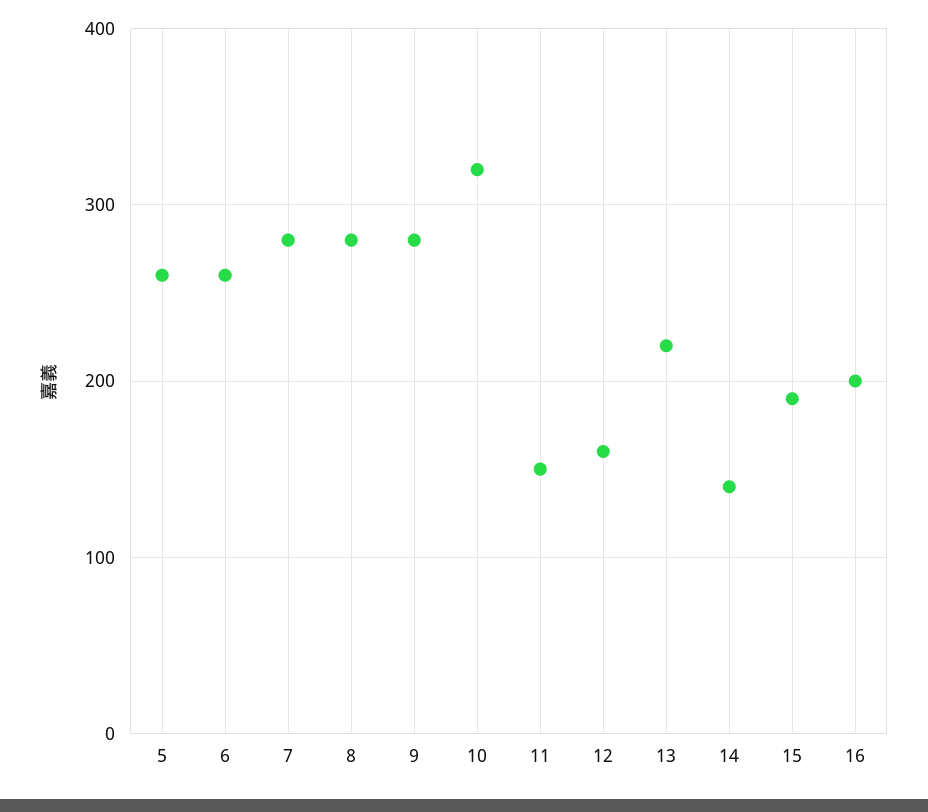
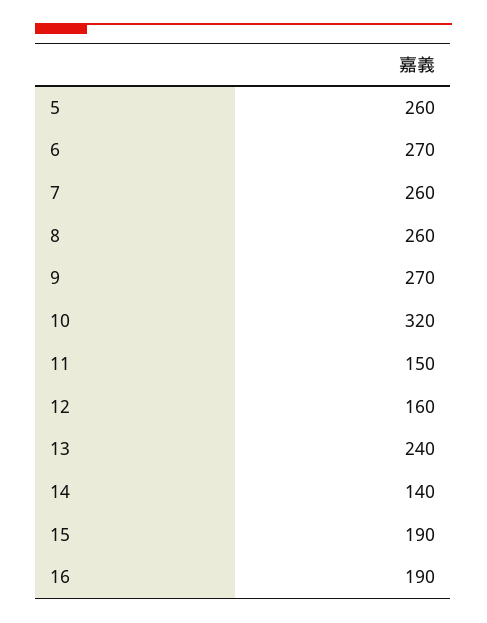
6: 260 -> 270
7: 280 -> 260
8: 280 -> 260
9: 280 -> 270
13: 220 -> 240
16: 200 -> 190

